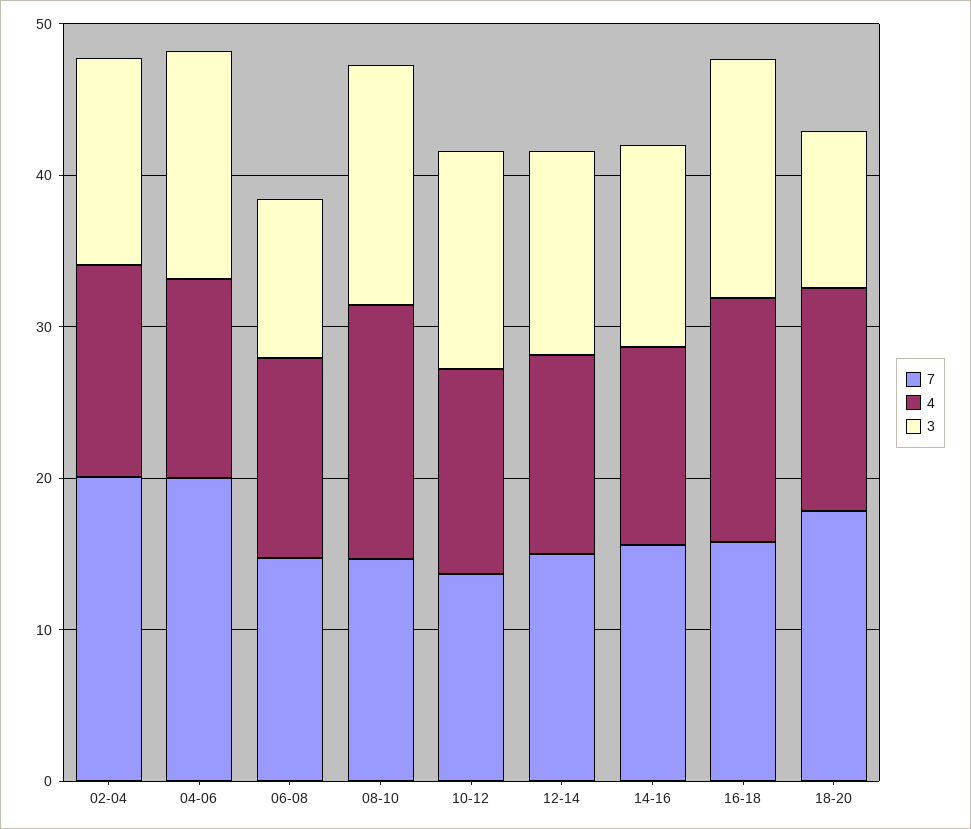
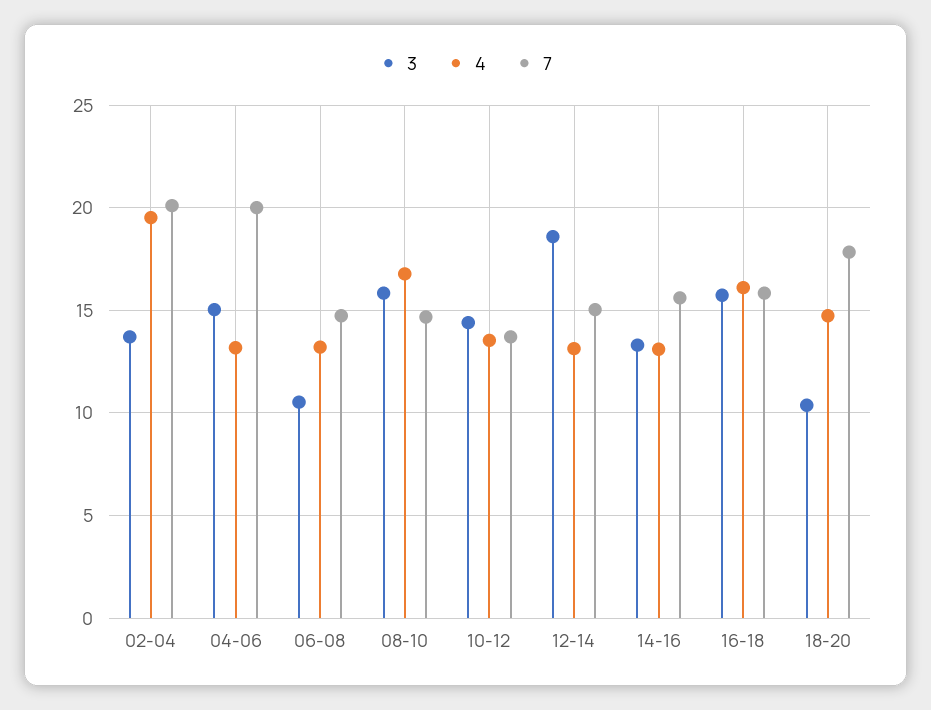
4, 02-04: 14 -> 19.5
3, 12-14: 14 -> 18.5

